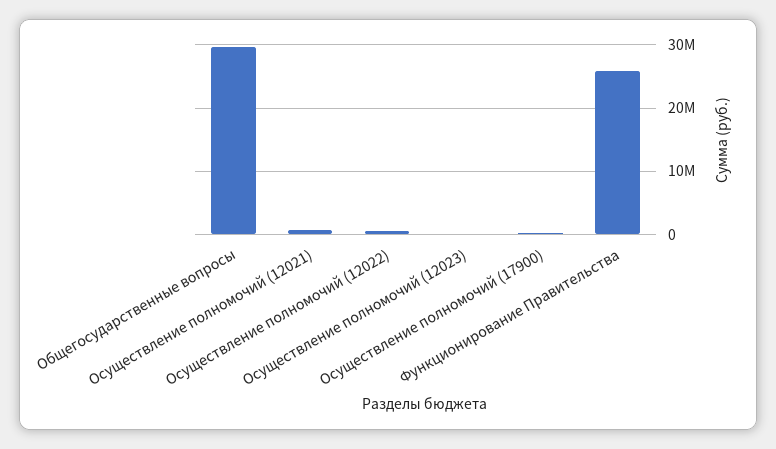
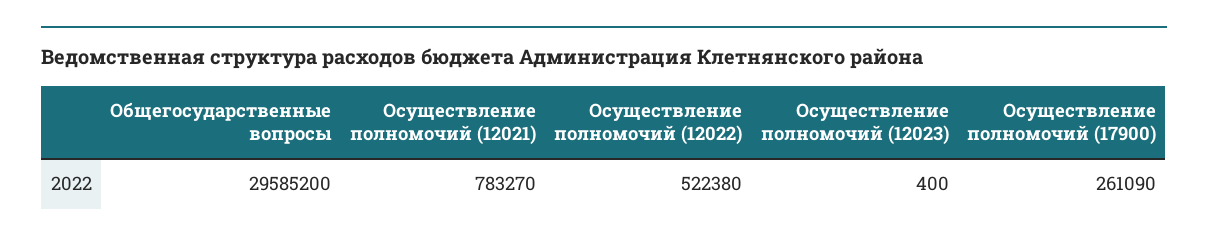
Функционирование Правительства: 26000000 -> none

